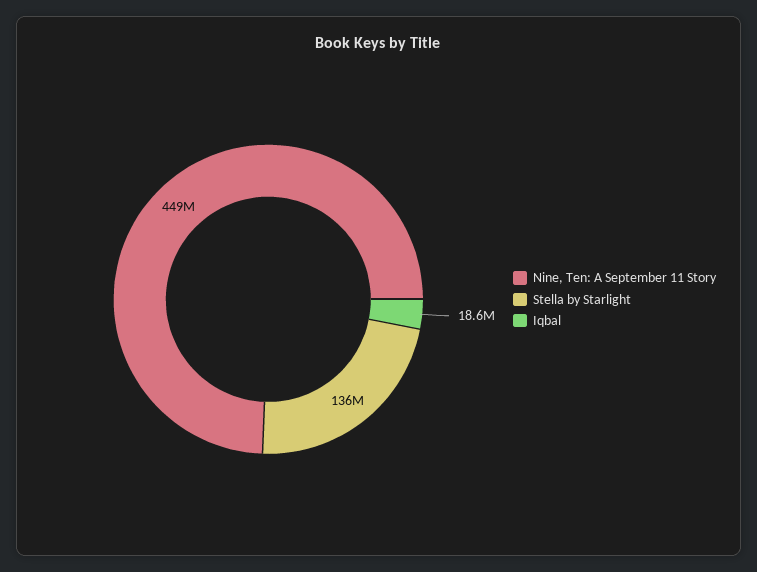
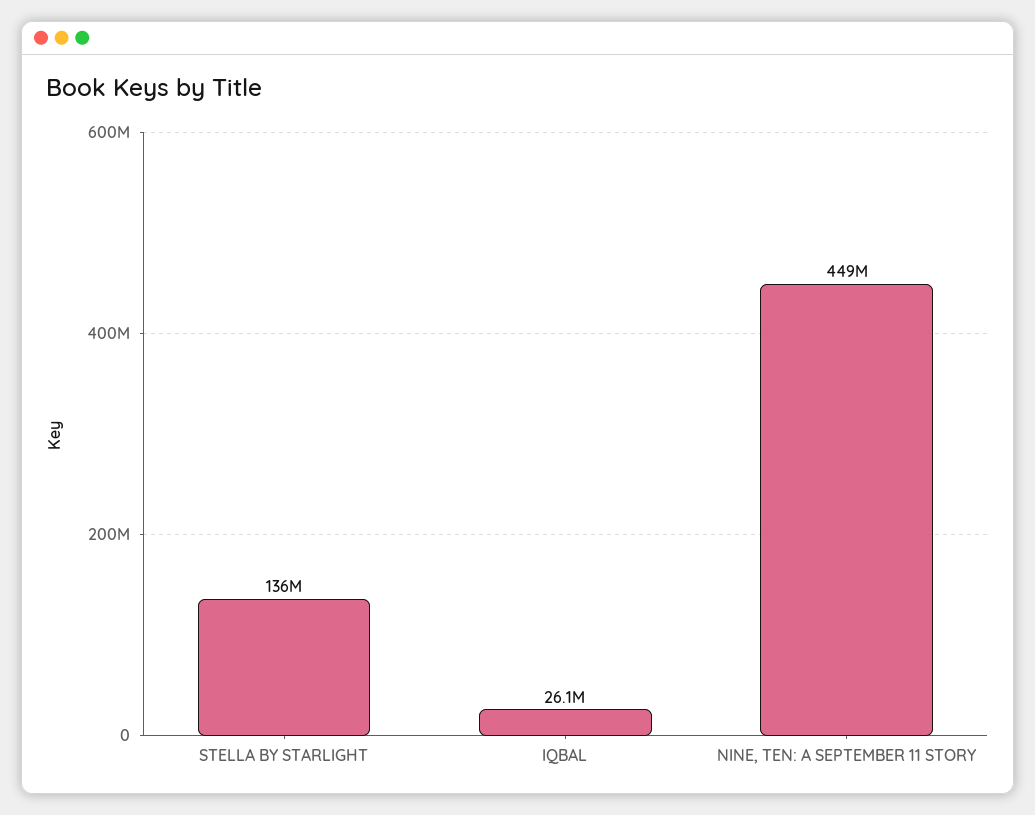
Iqbal: 18600000 -> 26100000

